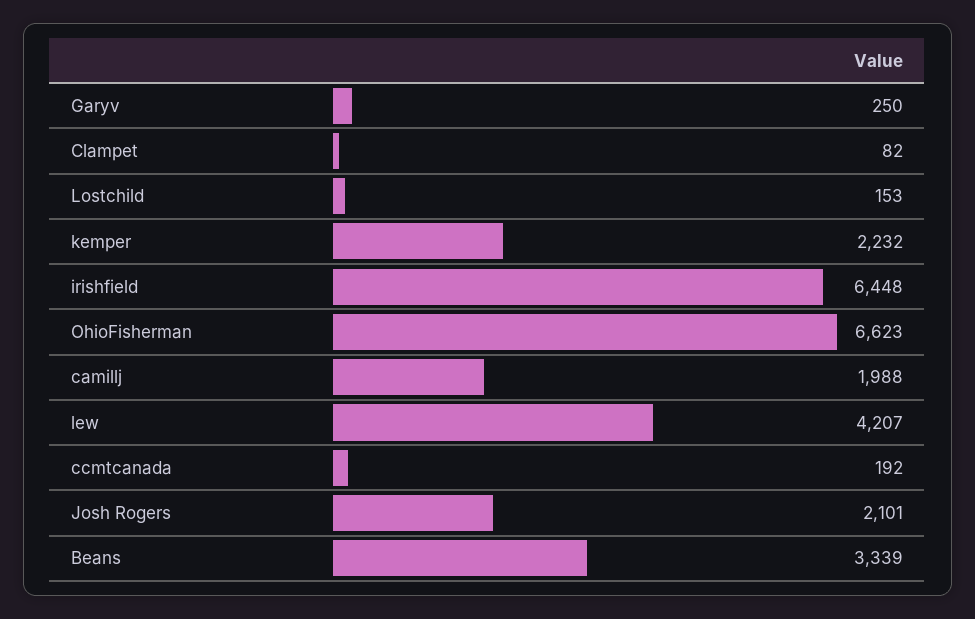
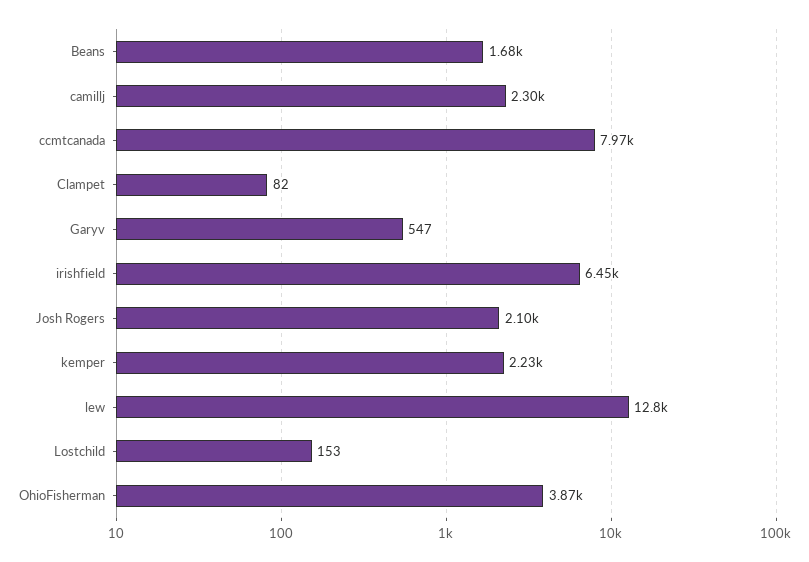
Garyv: 250 -> 547
OhioFisherman: 6623 -> 3870
camillj: 1988 -> 2300
lew: 4207 -> 12800
ccmtcanada: 192 -> 7970
Beans: 3339 -> 1680

